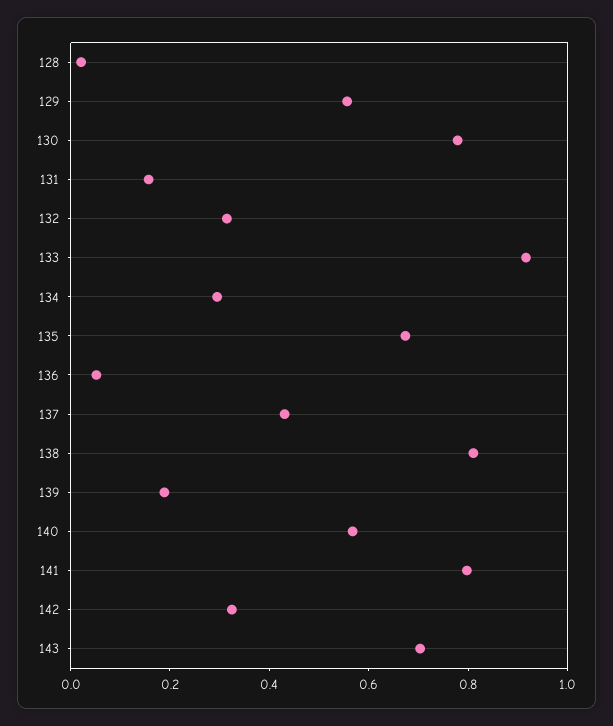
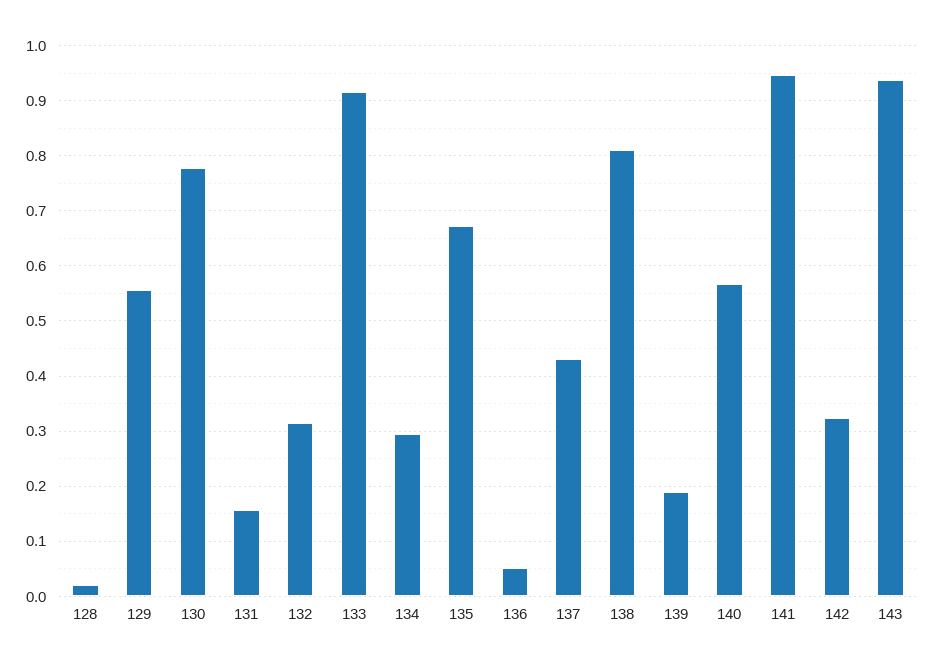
141: 0.8 -> 0.94
143: 0.7 -> 0.94

